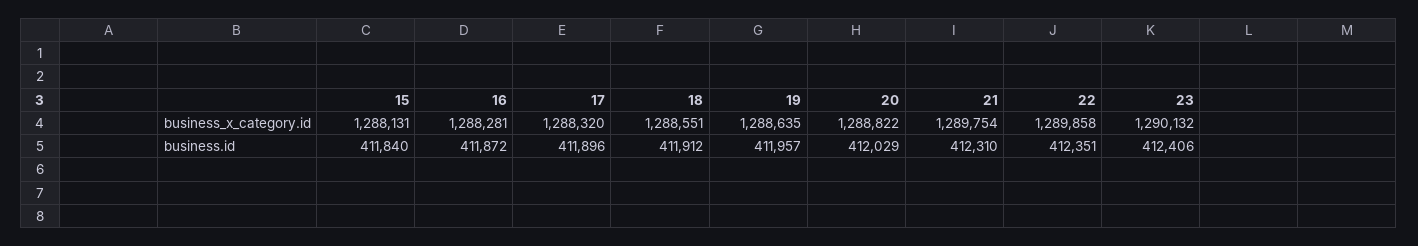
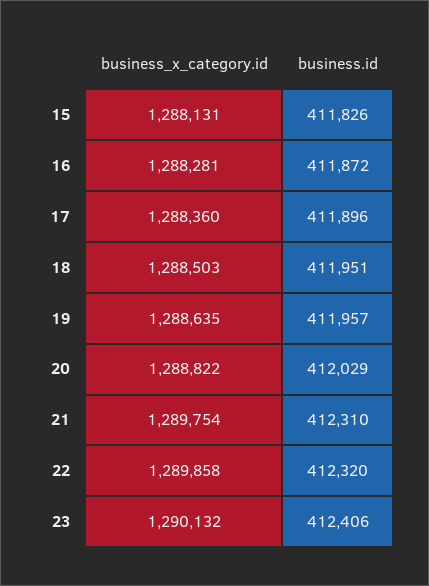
17, business_x_category.id: 1288320 -> 1288360
18, business_x_category.id: 1288551 -> 1288503
15, business.id: 411840 -> 411826
18, business.id: 411912 -> 411951
22, business.id: 412351 -> 412320

